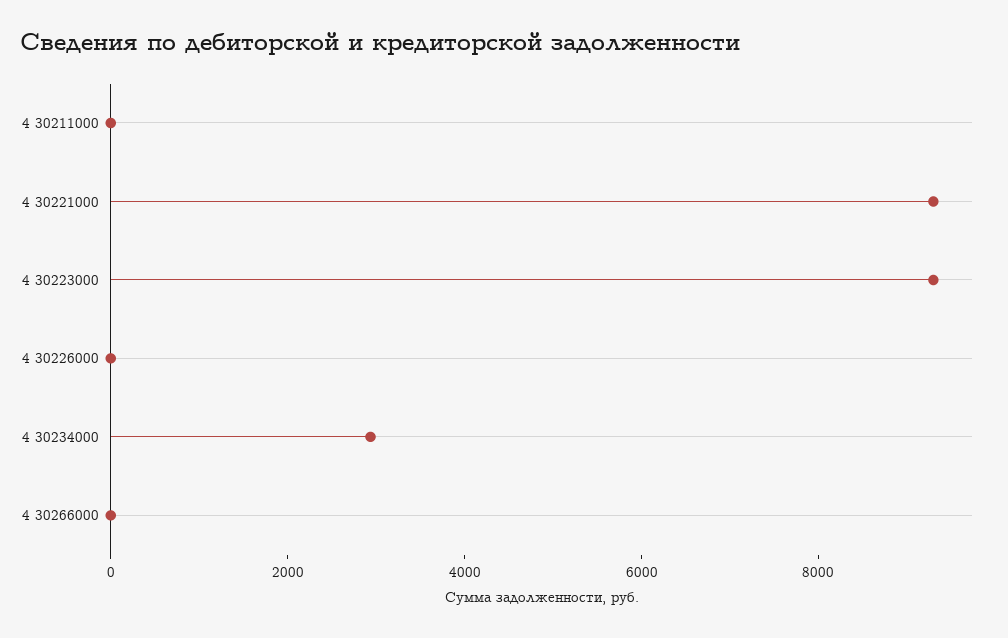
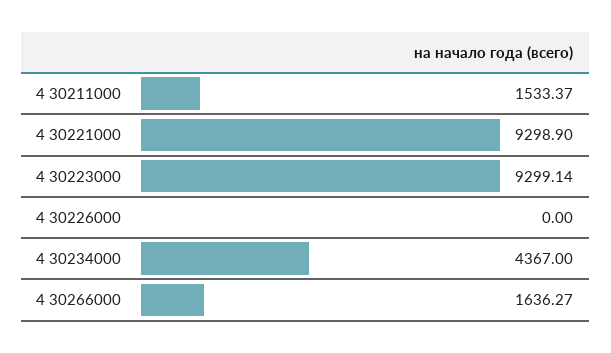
4 30211000: 0 -> 1533.37
4 30234000: 3000 -> 4367
4 30266000: 0 -> 1636.27

